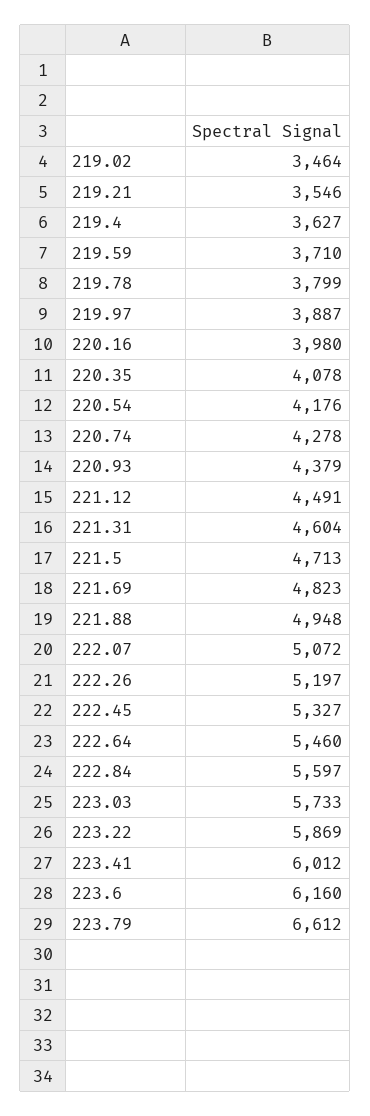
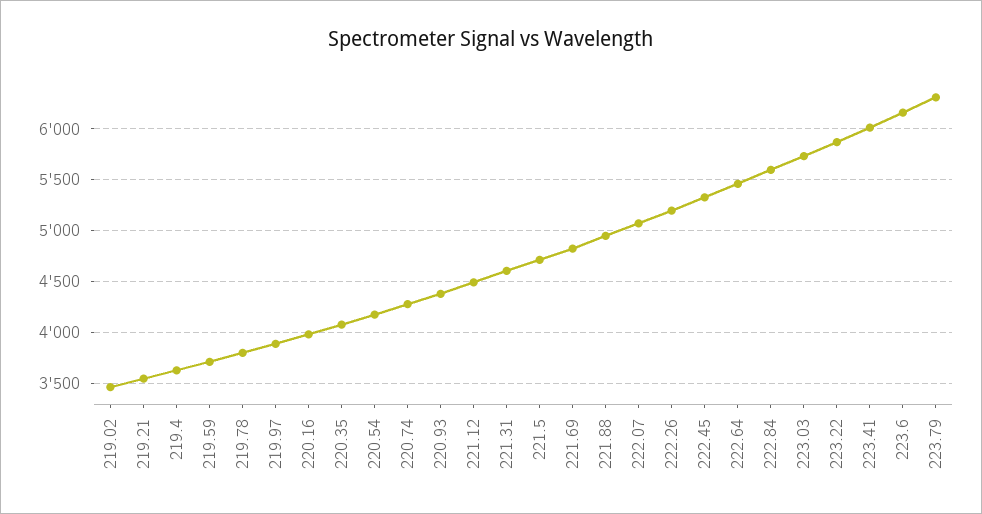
223.79: 6612 -> 6300

